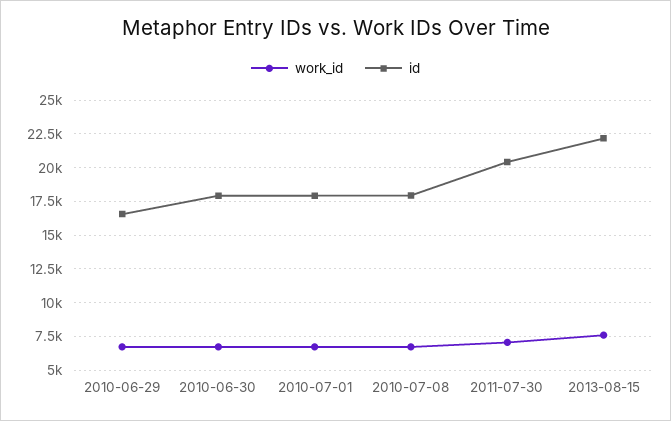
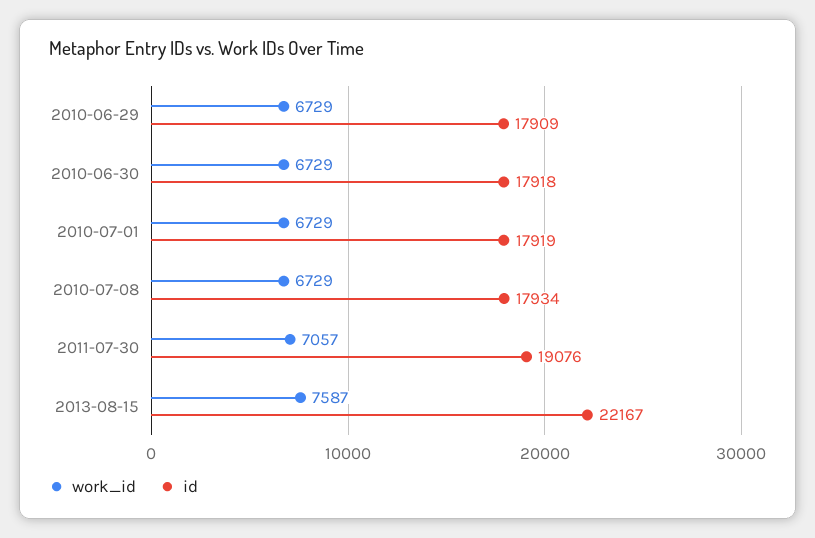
id, 2010-06-29: 16500 -> 17909
id, 2011-07-30: 20500 -> 19076

